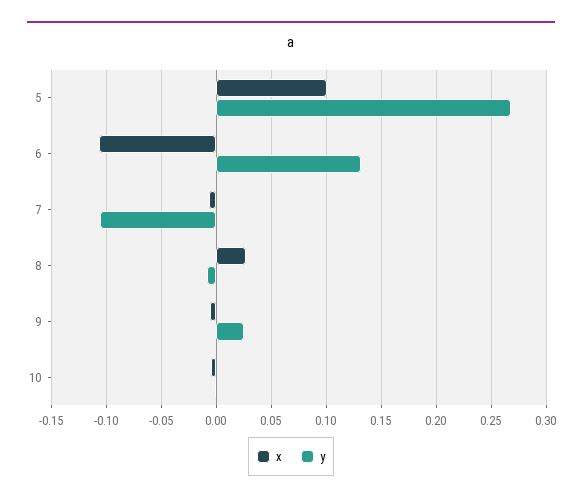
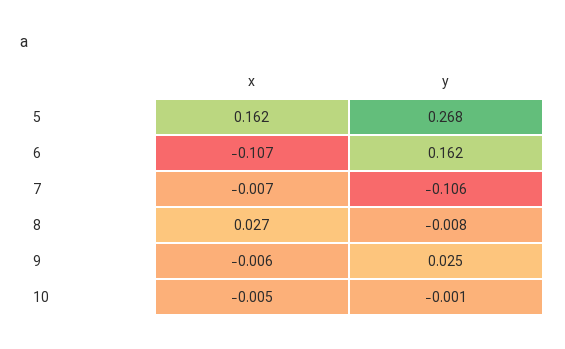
x, 5: 0.1 -> 0.162
y, 6: 0.13 -> 0.162

